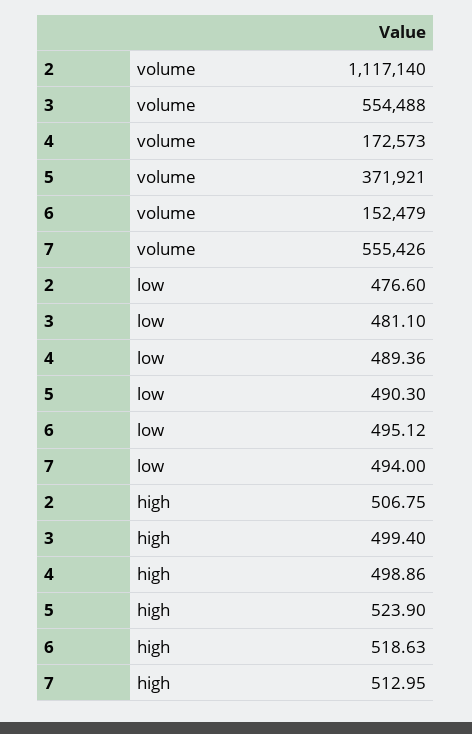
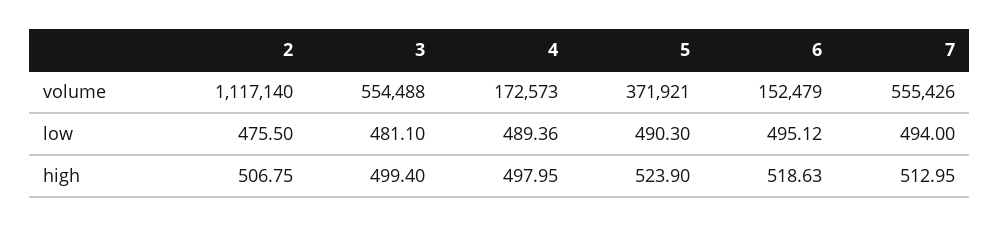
2, low: 476.6 -> 475.5
4, high: 498.86 -> 497.95

